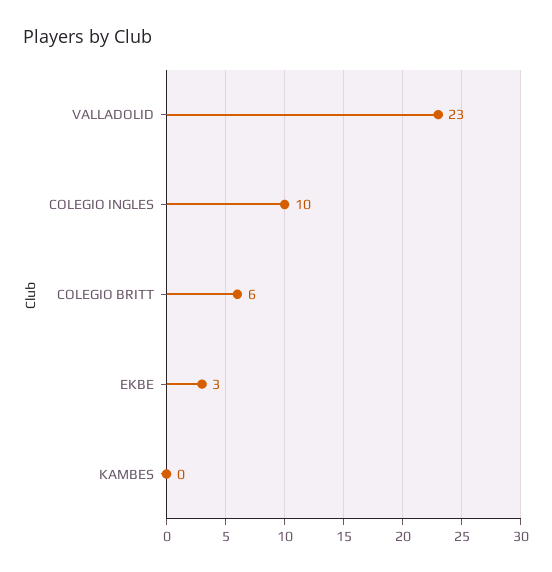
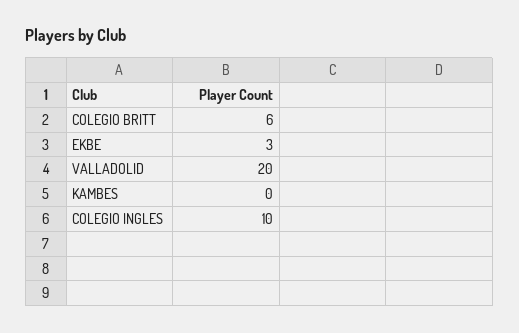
VALLADOLID: 23 -> 20

